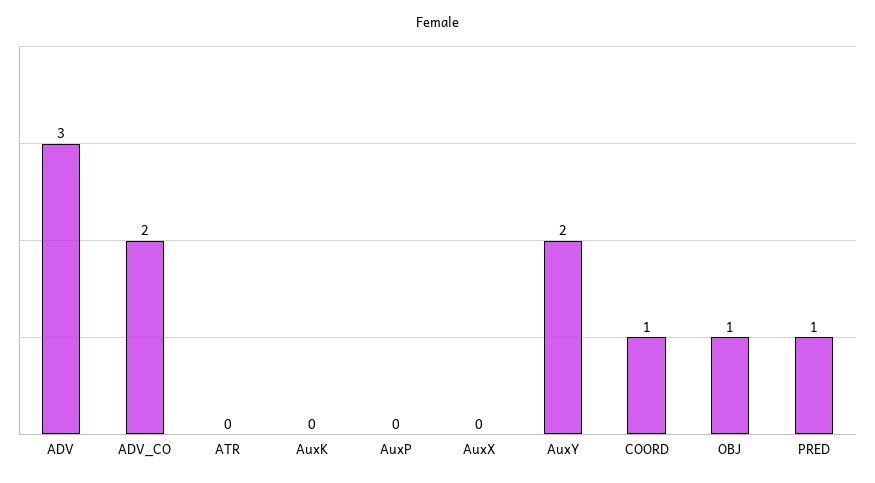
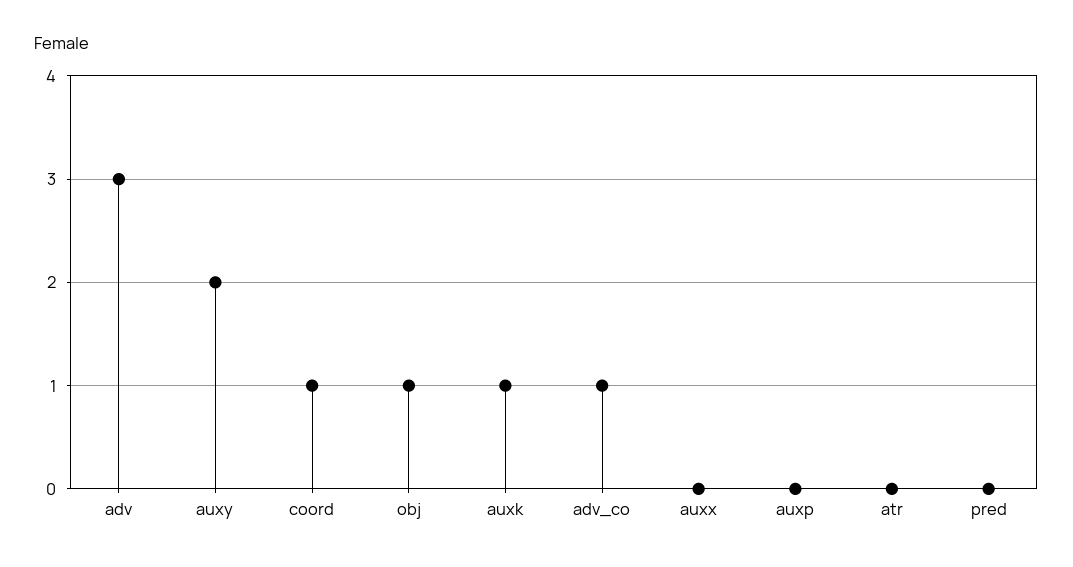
ADV_CO: 2 -> 1
AuxK: 0 -> 1
PRED: 1 -> 0

